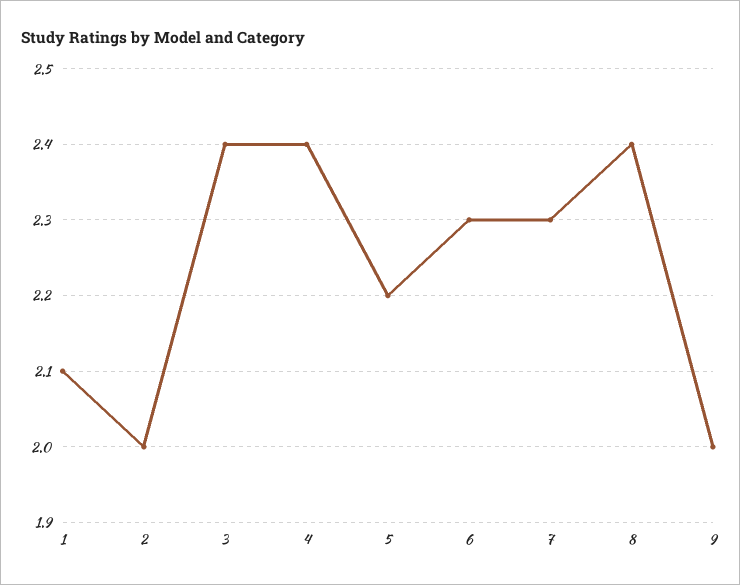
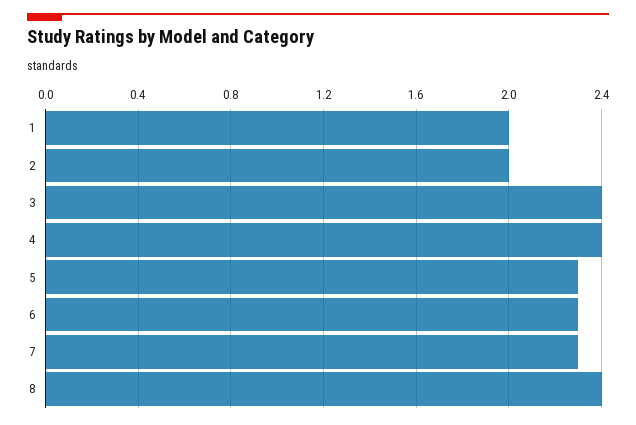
1: 2.1 -> 2
5: 2.2 -> 2.3
9: 2 -> none

